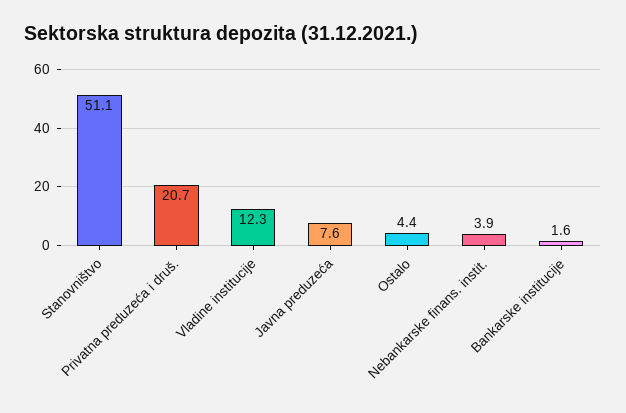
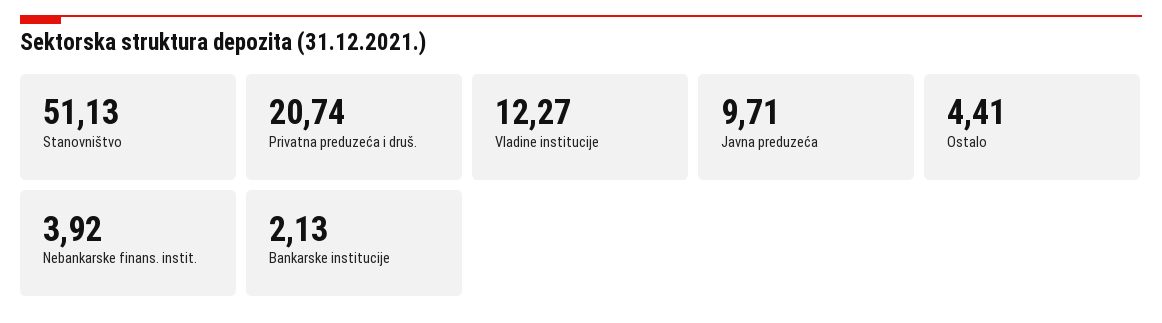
Javna preduzeća: 7.6 -> 9.71
Bankarske institucije: 1.6 -> 2.13

